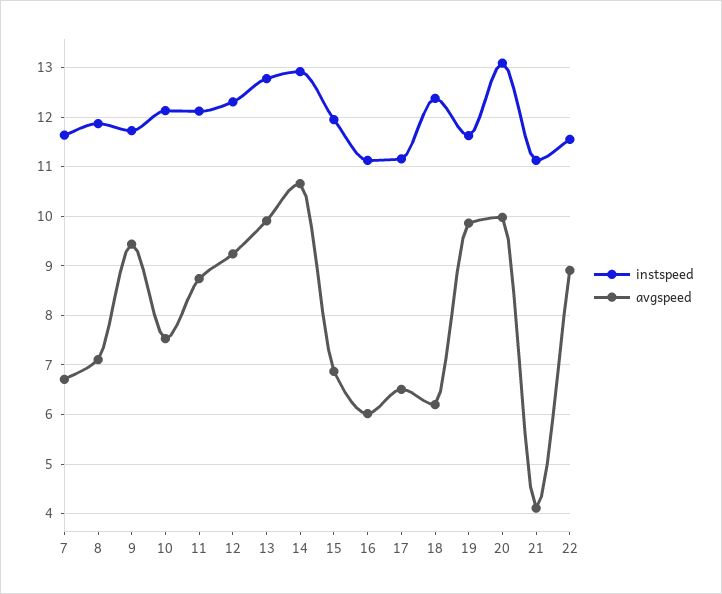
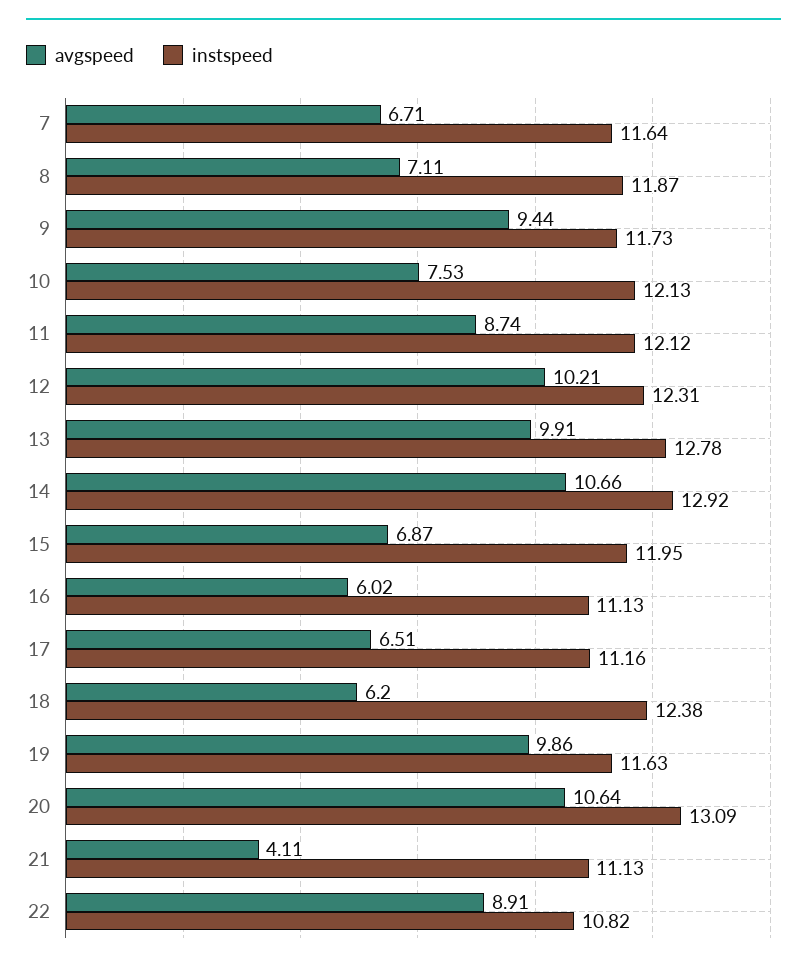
avgspeed, 12: 9.2 -> 10.21
avgspeed, 20: 10 -> 10.64
instspeed, 22: 11.6 -> 10.82

